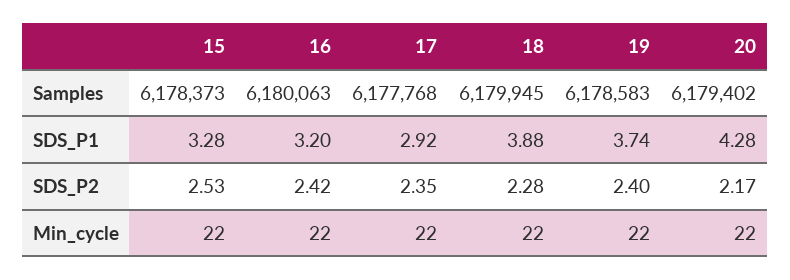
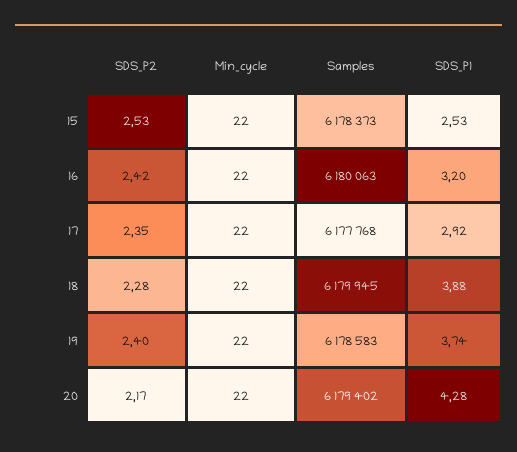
15, SDS_P1: 3.28 -> 2.53

